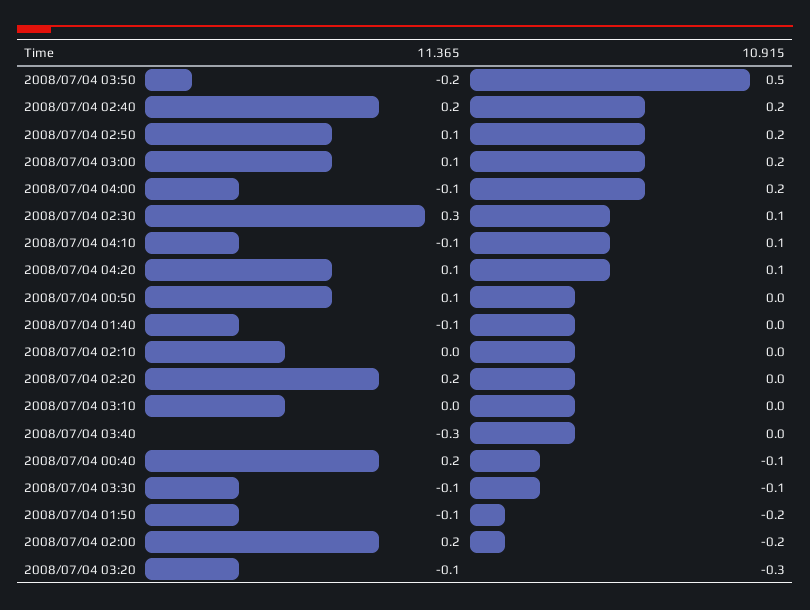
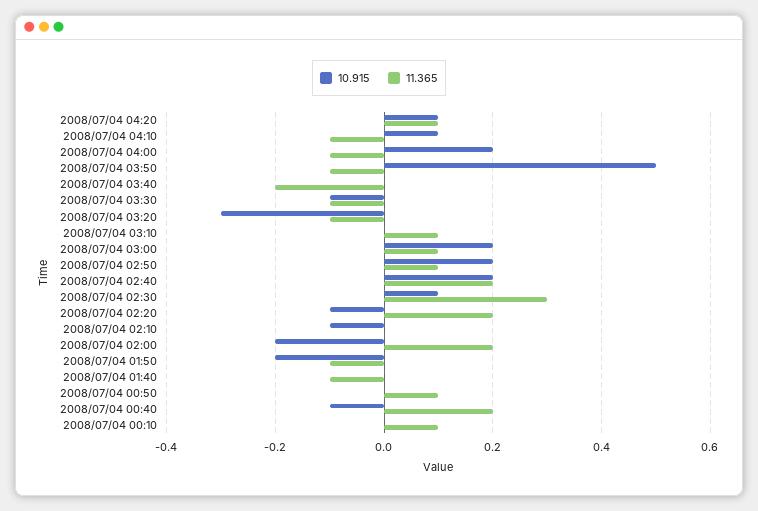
11.365, 2008/07/04 03:50: -0.2 -> -0.1
10.915, 2008/07/04 02:10: 0 -> -0.1
10.915, 2008/07/04 02:20: 0 -> -0.1
11.365, 2008/07/04 03:10: 0 -> 0.1
11.365, 2008/07/04 03:40: -0.3 -> -0.2
10.915, 2008/07/04 00:10: none -> 0
11.365, 2008/07/04 00:10: none -> 0.1

